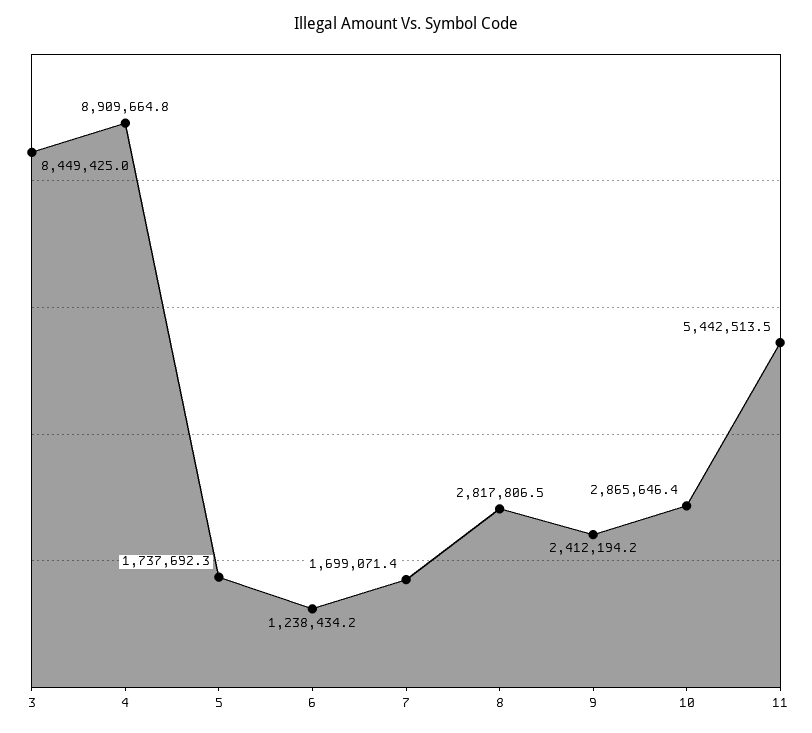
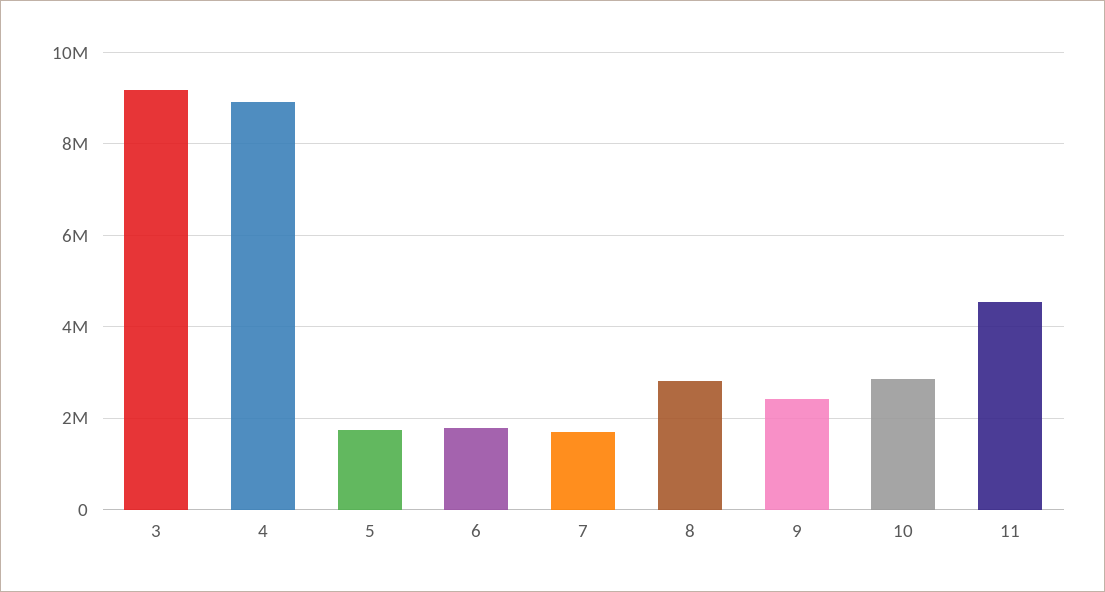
3: 8449425 -> 9200000
6: 1238434.2 -> 1800000
11: 5442513.5 -> 4600000

